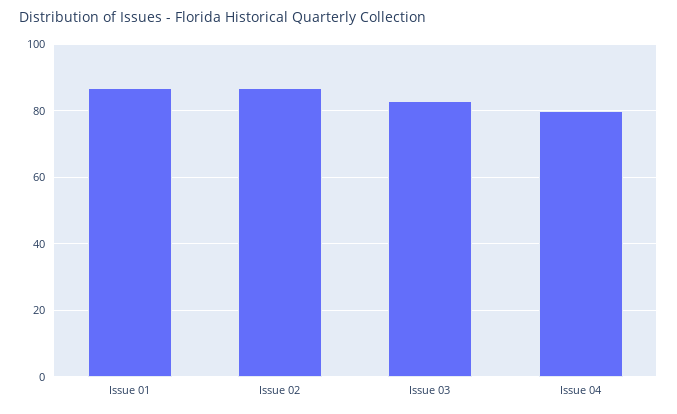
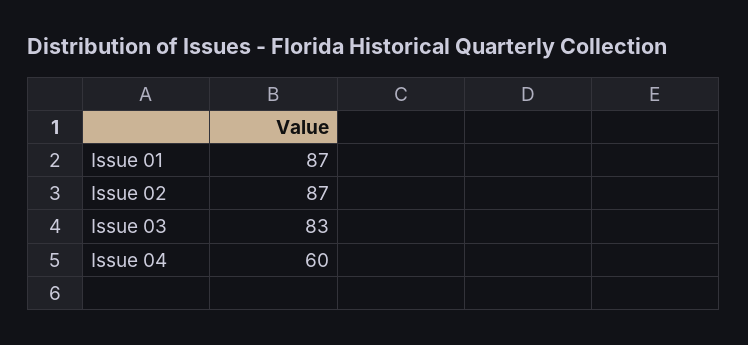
Issue 04: 80 -> 60

